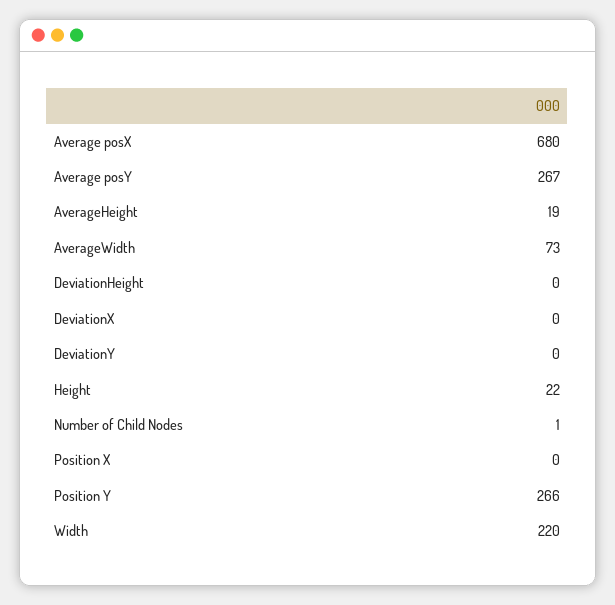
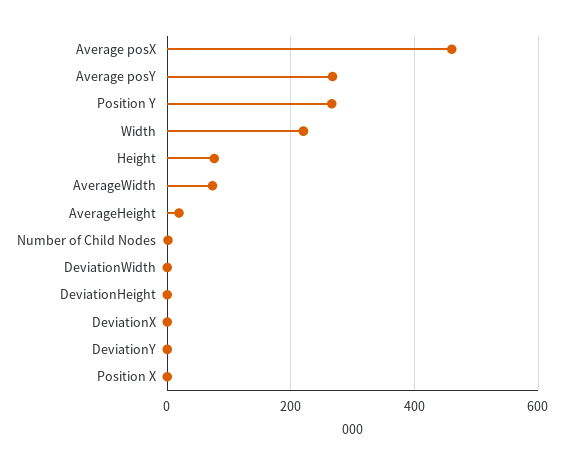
Average posX: 680 -> 460
Height: 22 -> 80
DeviationWidth: none -> 0

